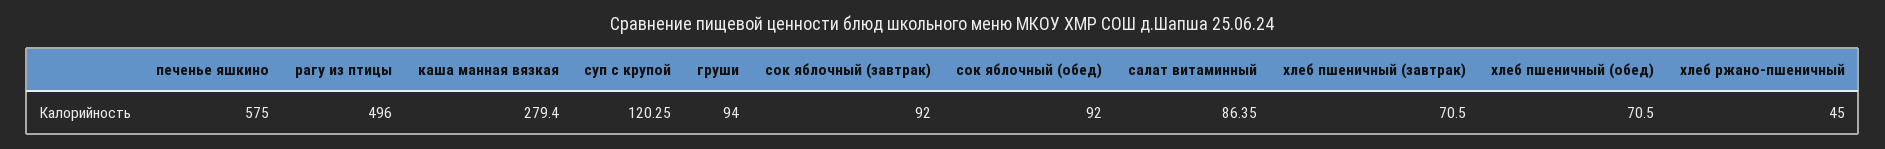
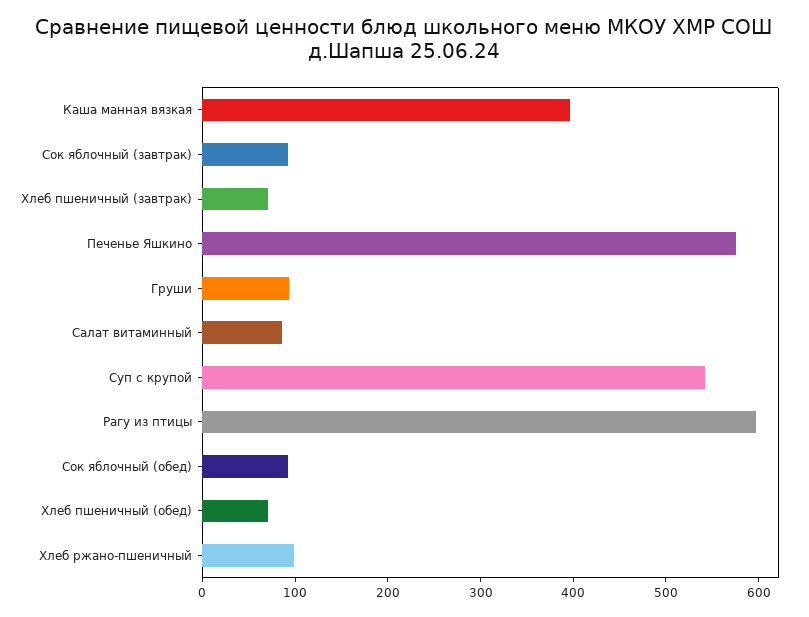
рагу из птицы: 496 -> 600
каша манная вязкая: 279.4 -> 400
суп с крупой: 120.25 -> 540
хлеб ржано-пшеничный: 45 -> 100

